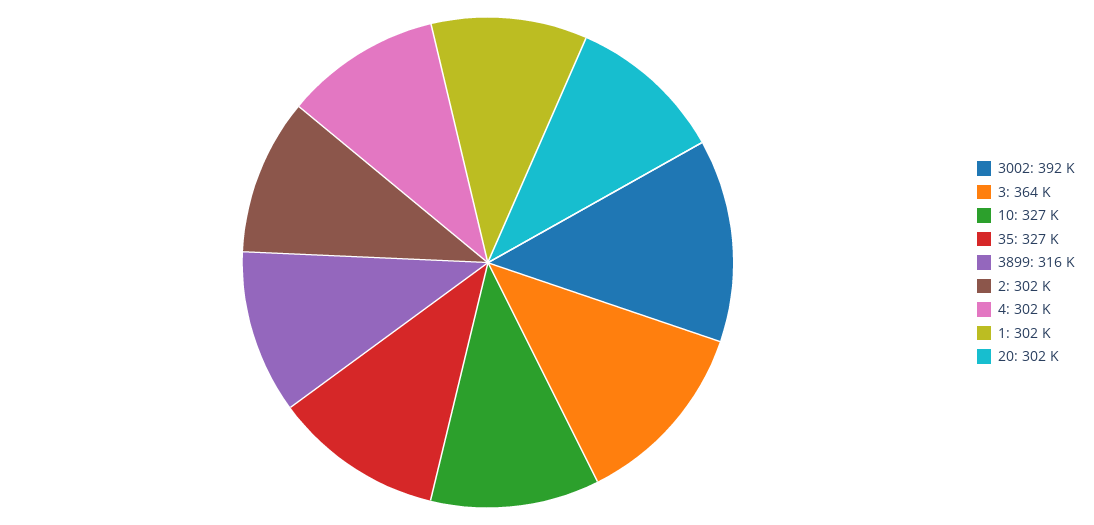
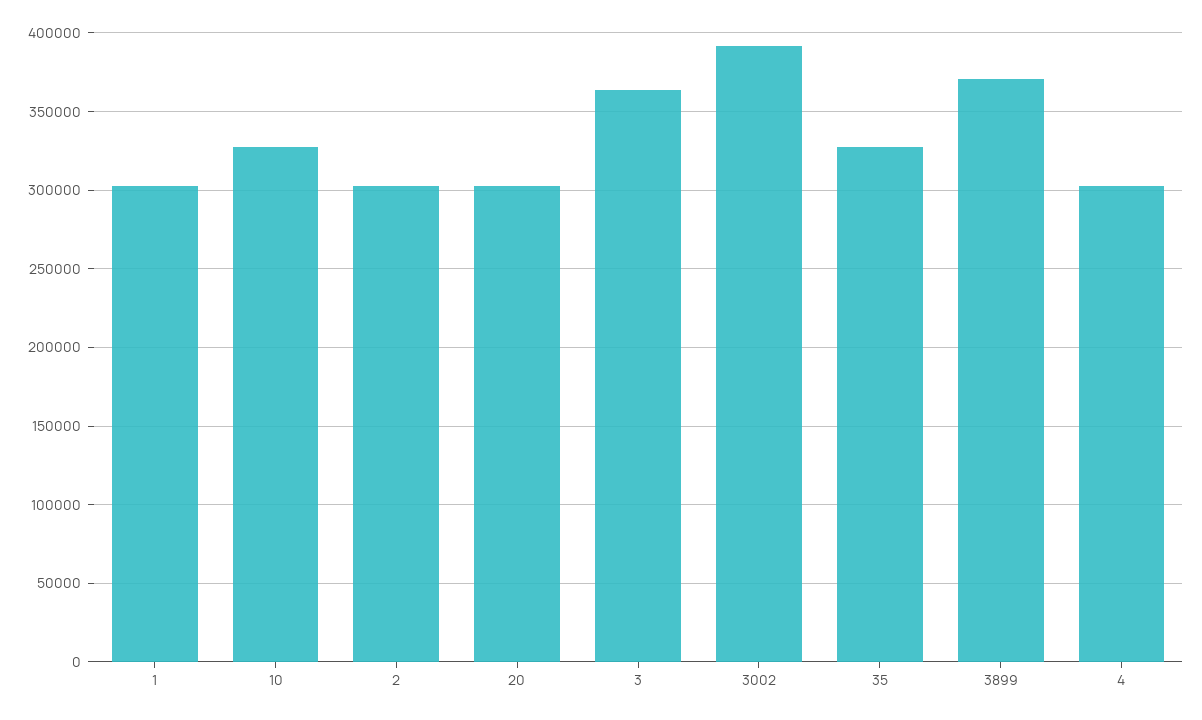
3899: 316000 -> 370000

